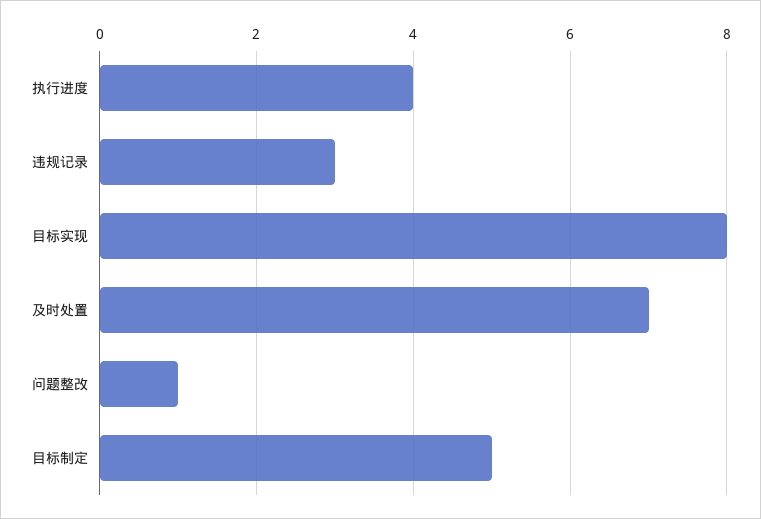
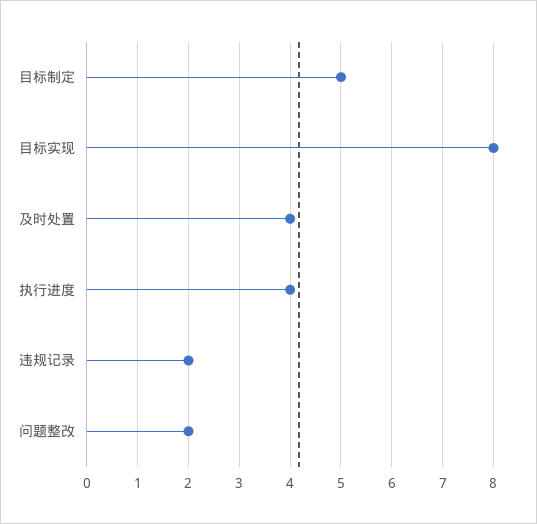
违规记录: 3 -> 2
及时处置: 7 -> 4
问题整改: 1 -> 2

